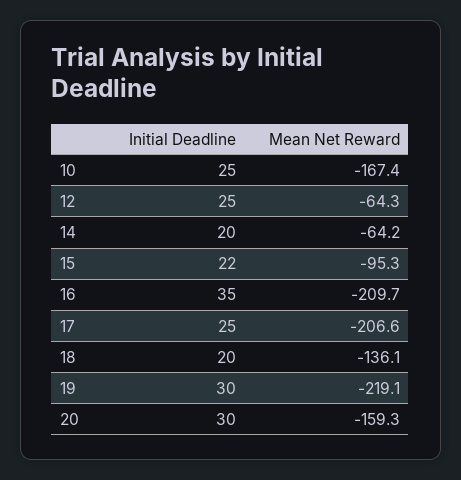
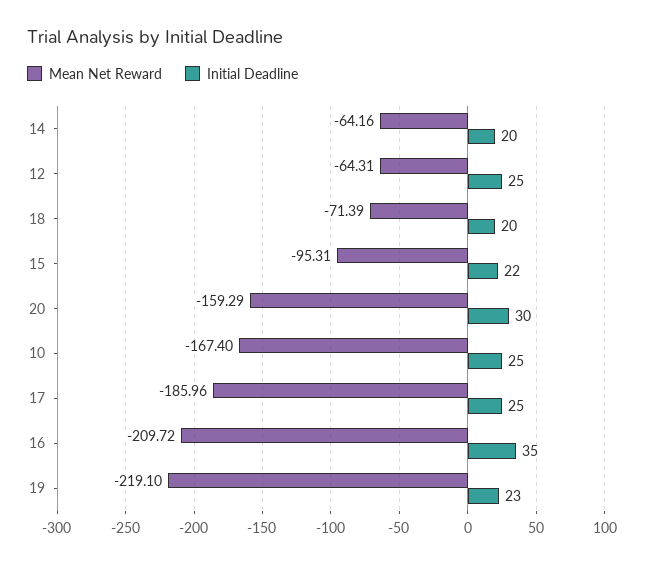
Mean Net Reward, 17: -206.6 -> -185.96
Mean Net Reward, 18: -136.1 -> -71.39
Initial Deadline, 19: 30 -> 23

